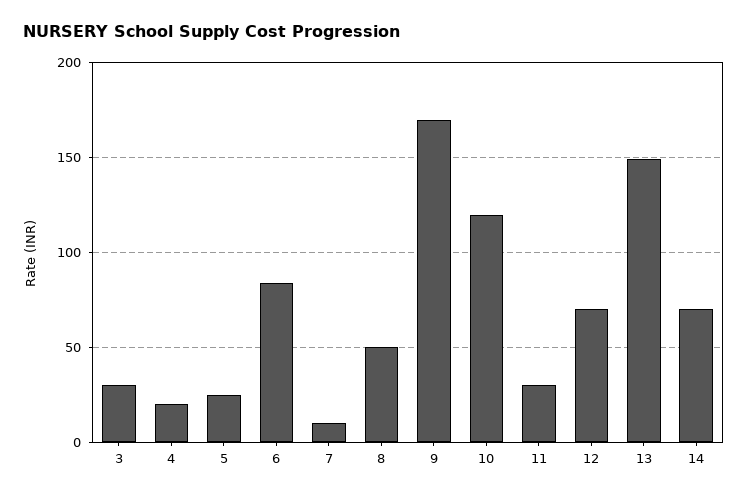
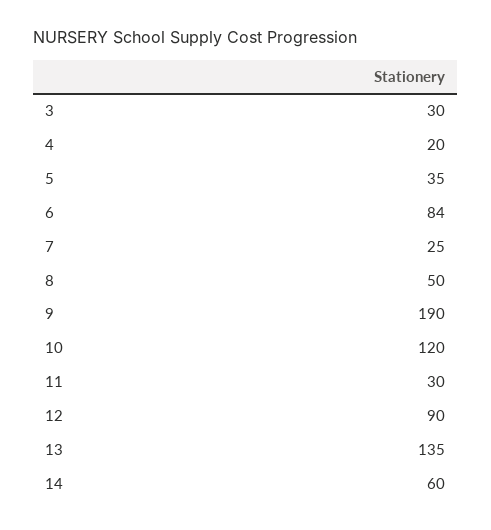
5: 25 -> 35
7: 10 -> 25
9: 170 -> 190
12: 70 -> 90
13: 150 -> 135
14: 70 -> 60

